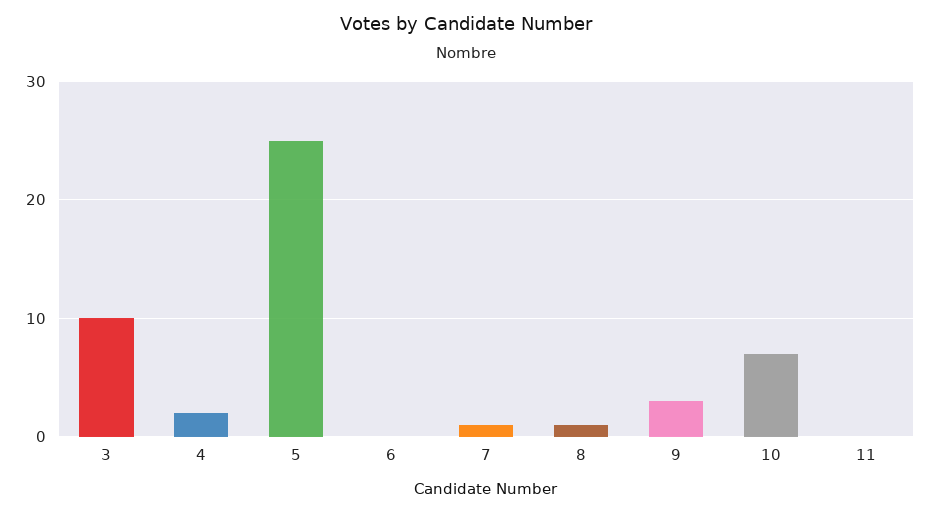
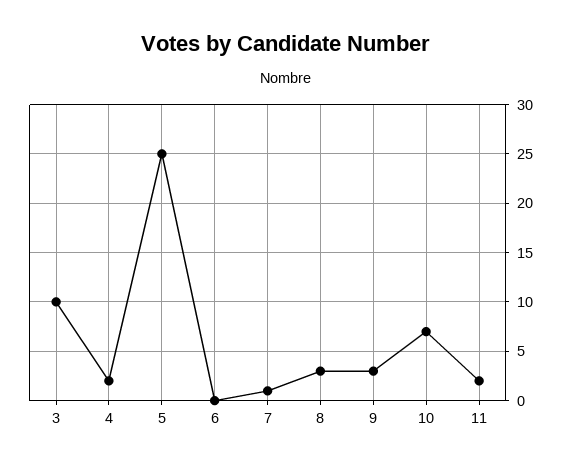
8: 1 -> 3
11: 0 -> 2

